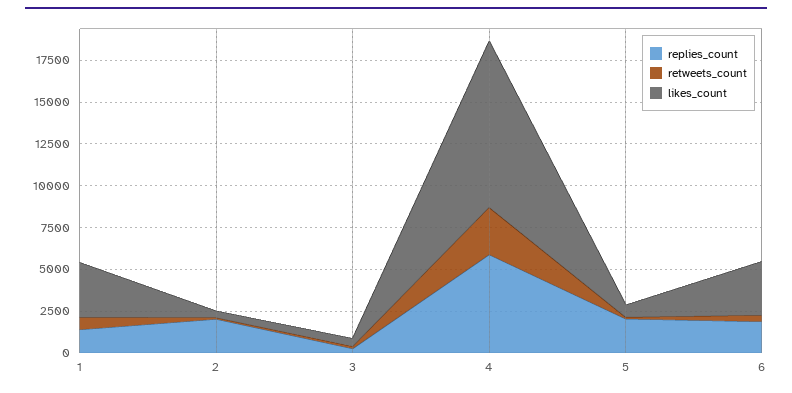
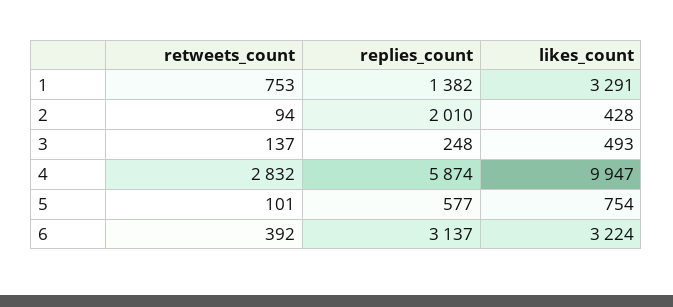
replies_count, 5: 2000 -> 577
replies_count, 6: 2000 -> 3137

